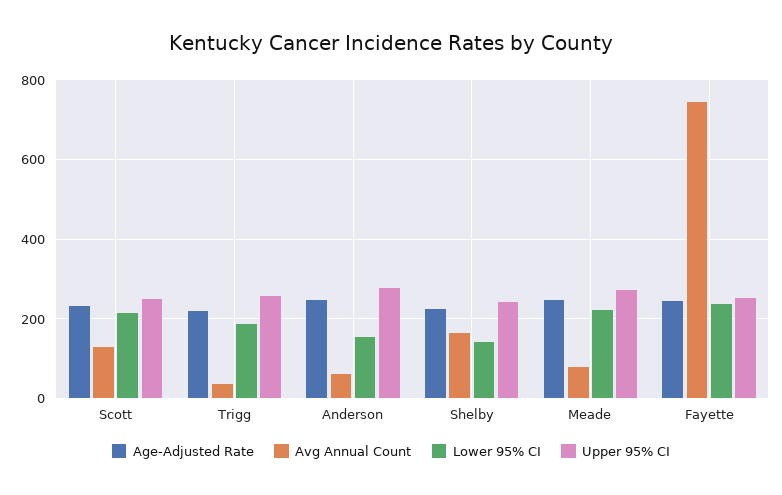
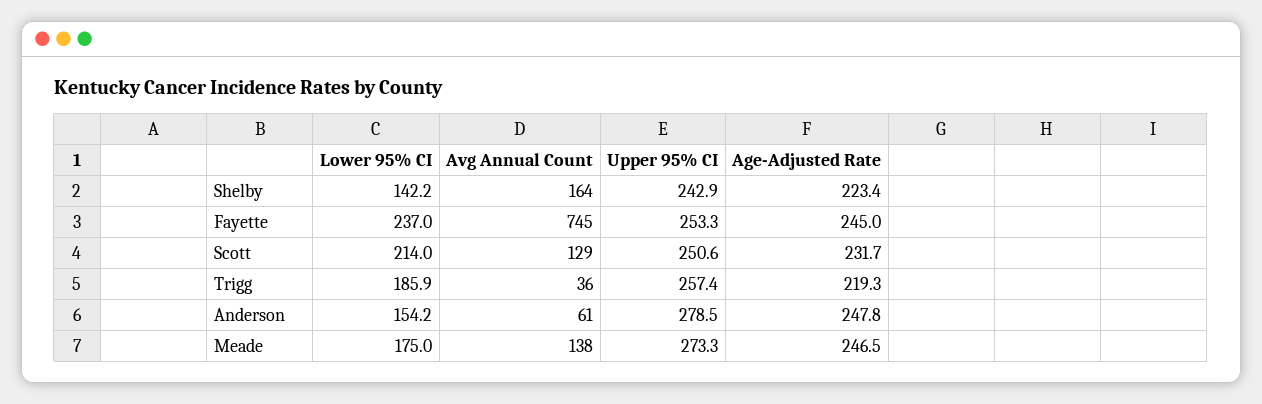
Avg Annual Count, Meade: 80 -> 138
Lower 95% CI, Meade: 220 -> 175

